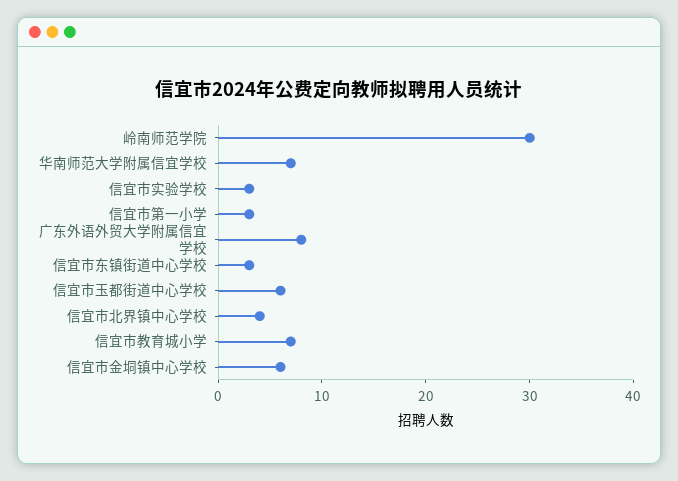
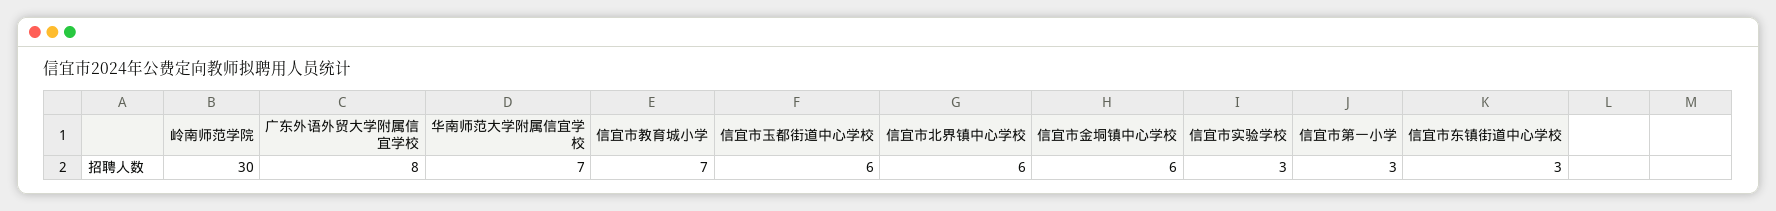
信宜市北界镇中心学校: 4 -> 6

